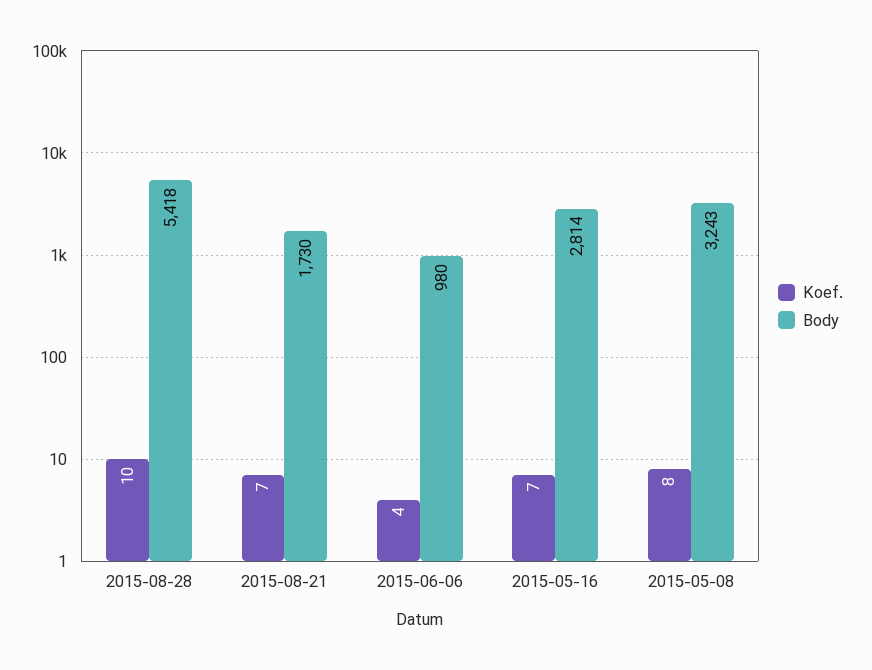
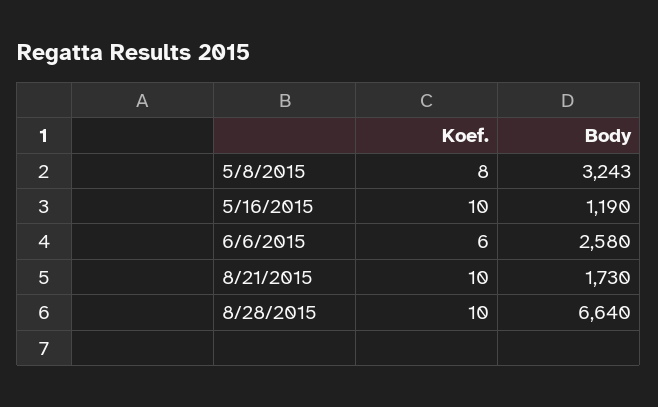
Body, 2015-08-28: 5418 -> 6640
Koef., 2015-08-21: 7 -> 10
Koef., 2015-06-06: 4 -> 6
Body, 2015-06-06: 980 -> 2580
Koef., 2015-05-16: 7 -> 10
Body, 2015-05-16: 2814 -> 1190

